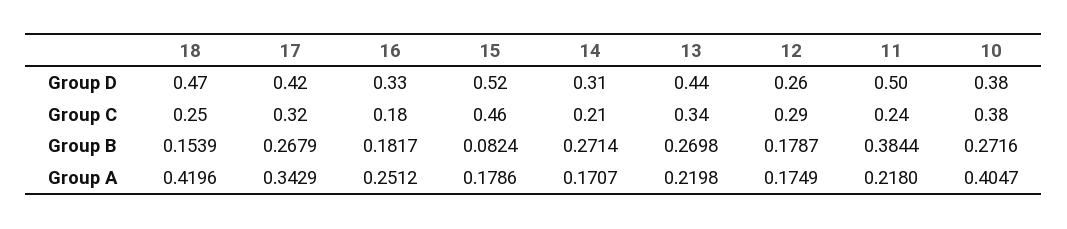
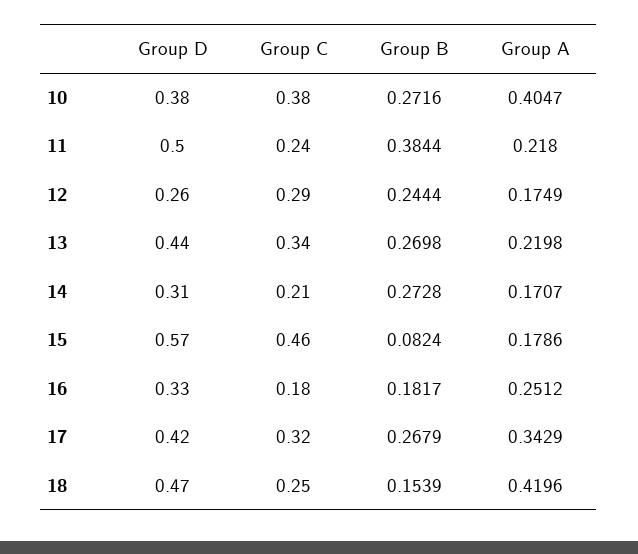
15, Group D: 0.52 -> 0.57
14, Group B: 0.2714 -> 0.2728
12, Group B: 0.1787 -> 0.2444

